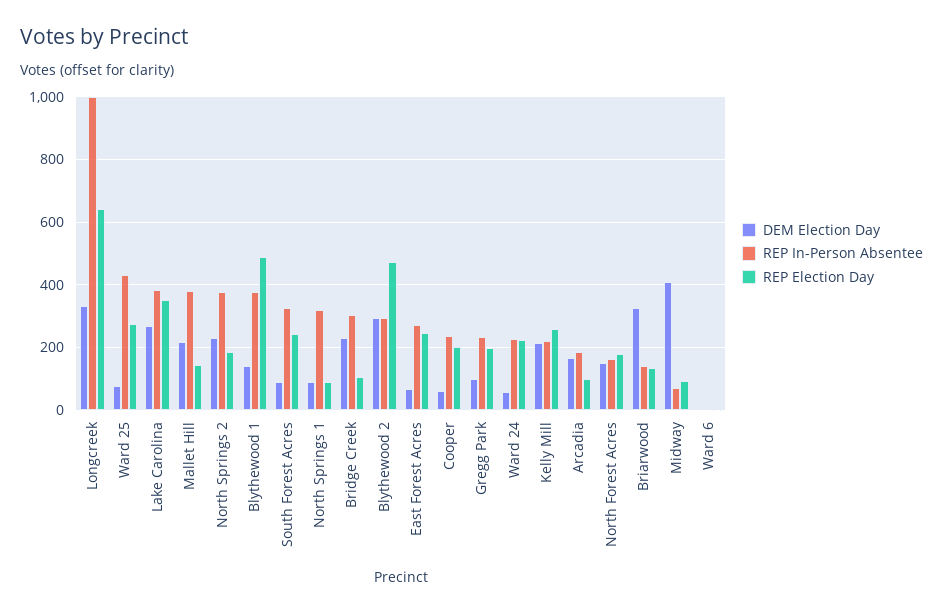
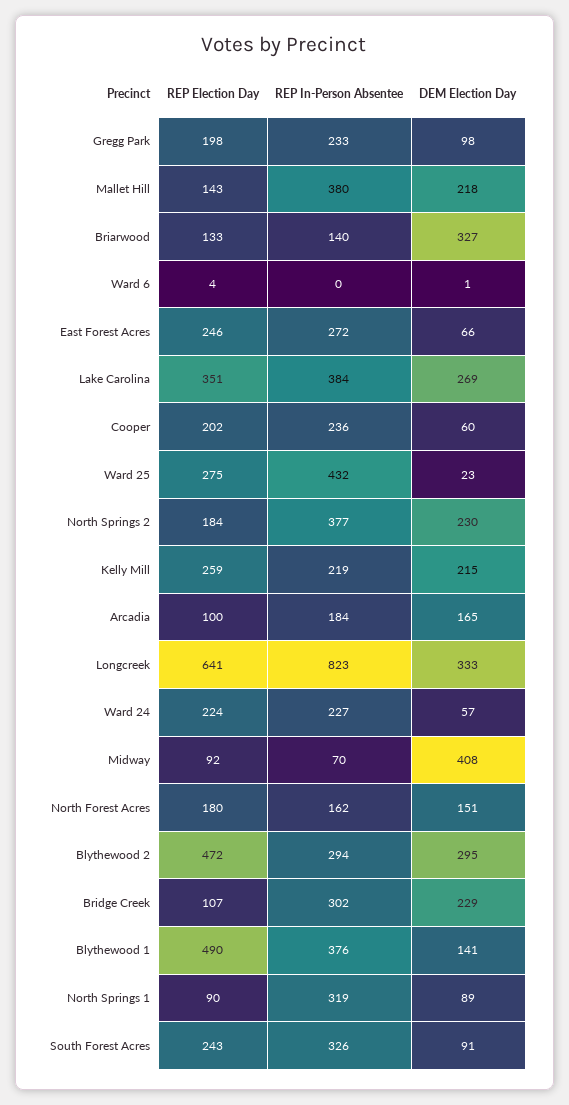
REP In-Person Absentee, Longcreek: 1000 -> 823
DEM Election Day, Ward 25: 80 -> 23

